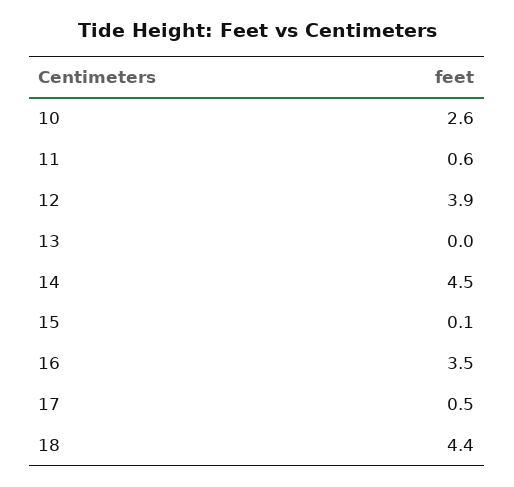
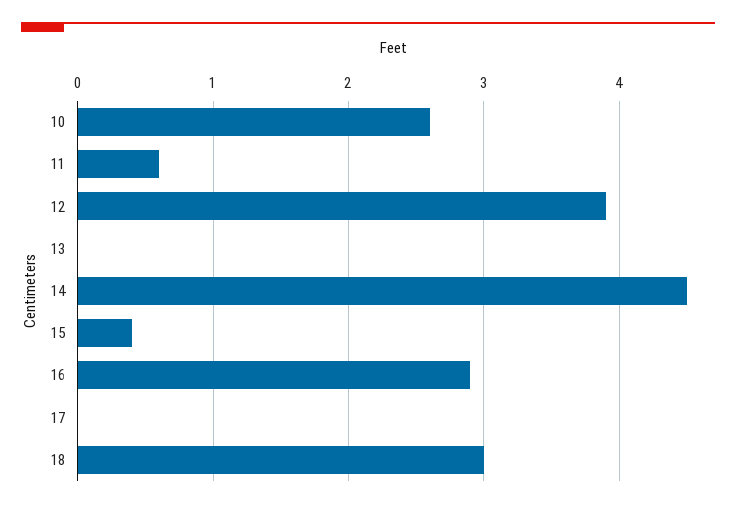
15: 0.1 -> 0.4
16: 3.5 -> 2.9
17: 0.5 -> 0
18: 4.4 -> 3

